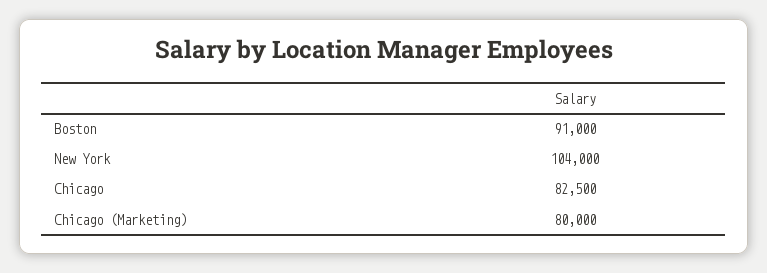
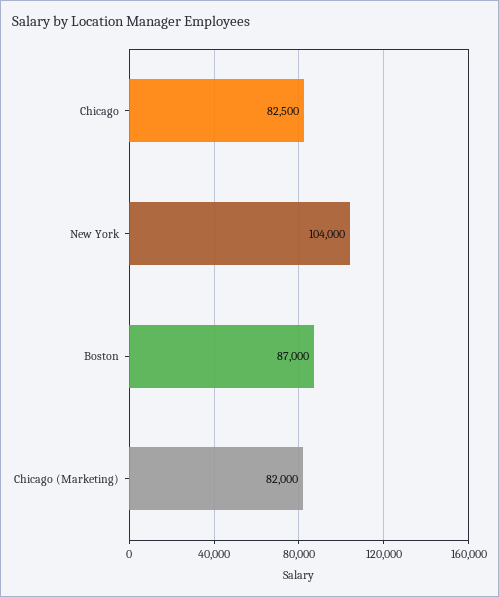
Boston: 91000 -> 87000
Chicago (Marketing): 80000 -> 82000

